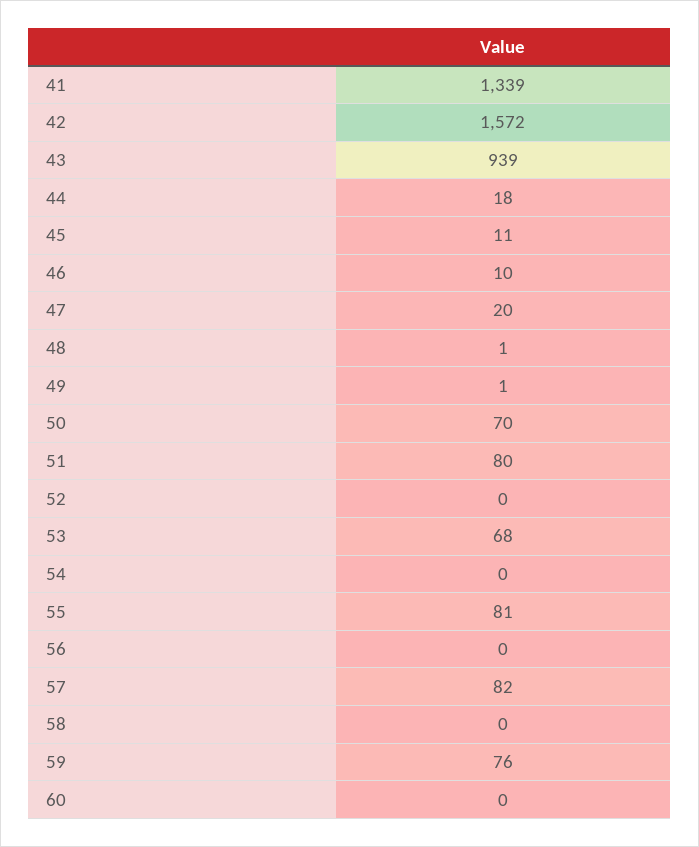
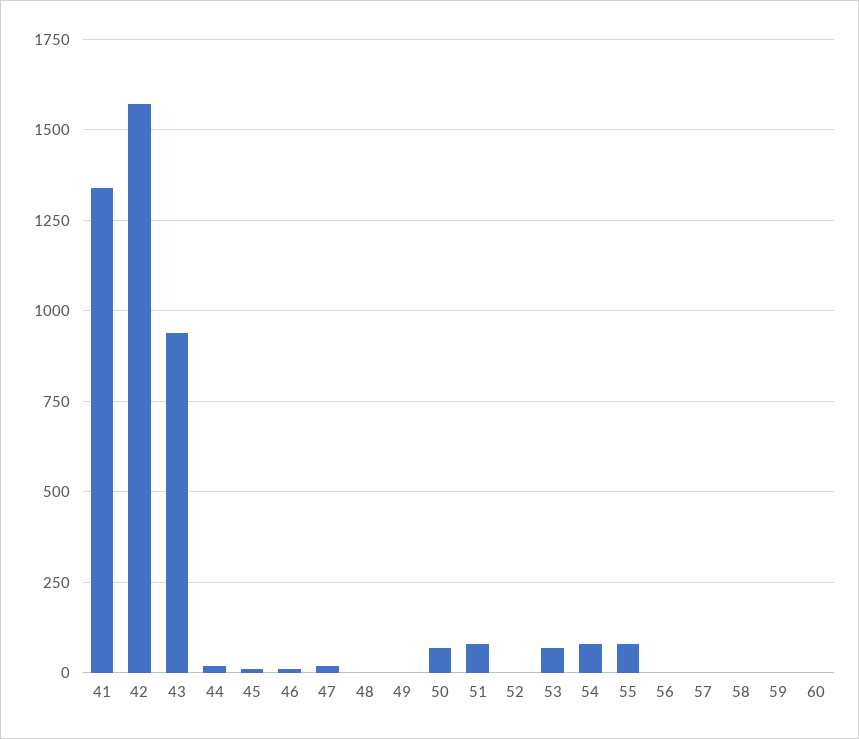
54: 0 -> 75
57: 82 -> 0
59: 76 -> 0

